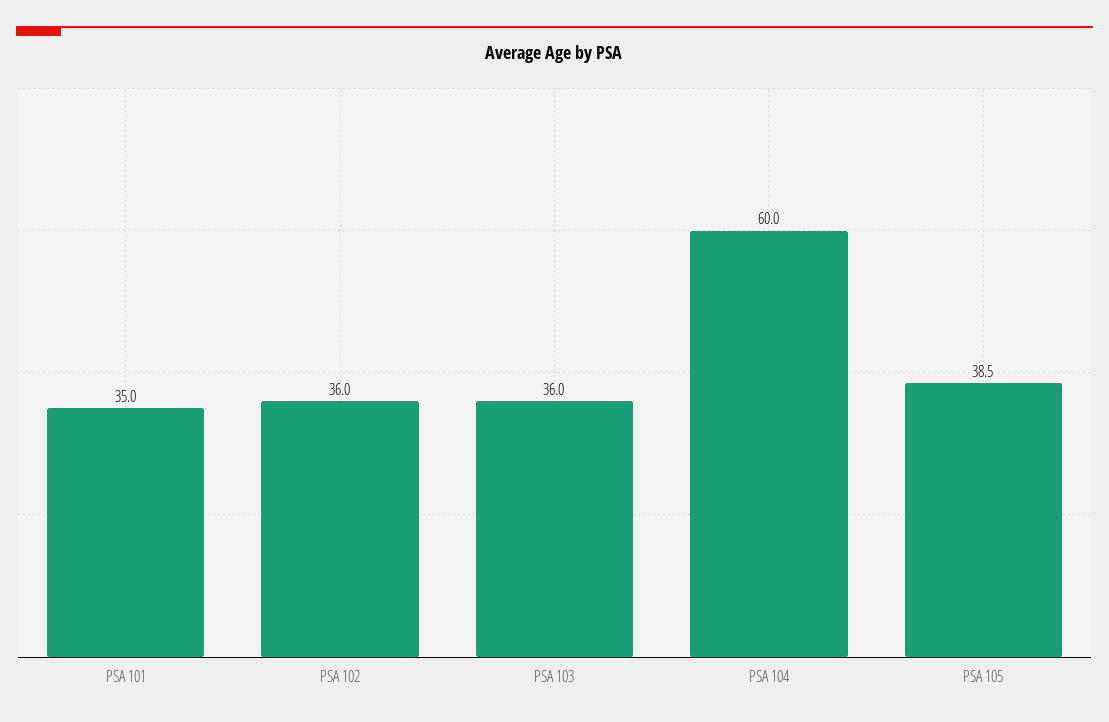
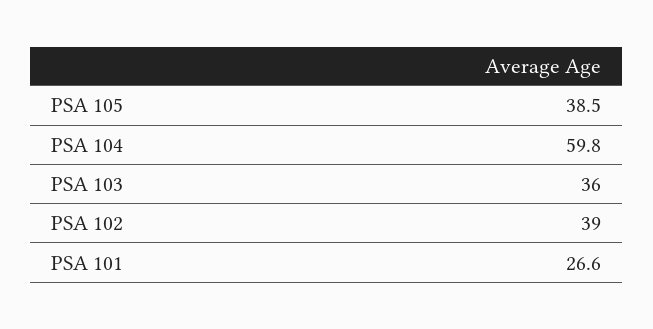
PSA 101: 35 -> 26.6
PSA 102: 36 -> 39
PSA 104: 60 -> 59.8

